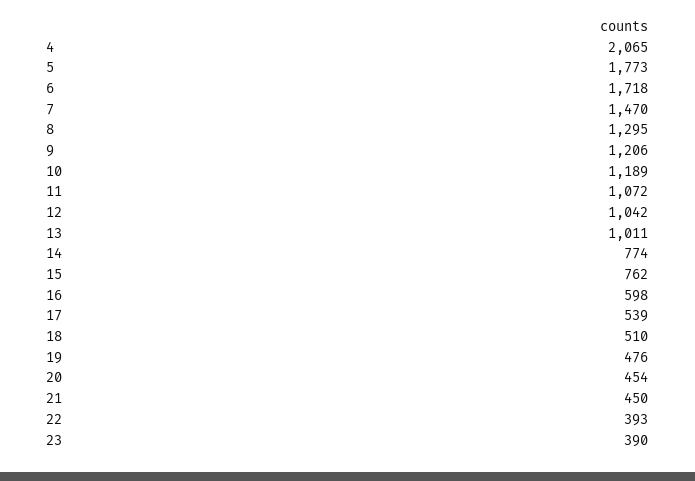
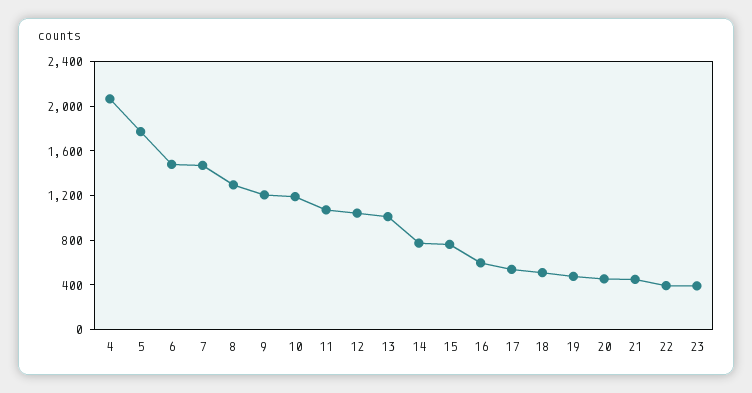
6: 1718 -> 1500

